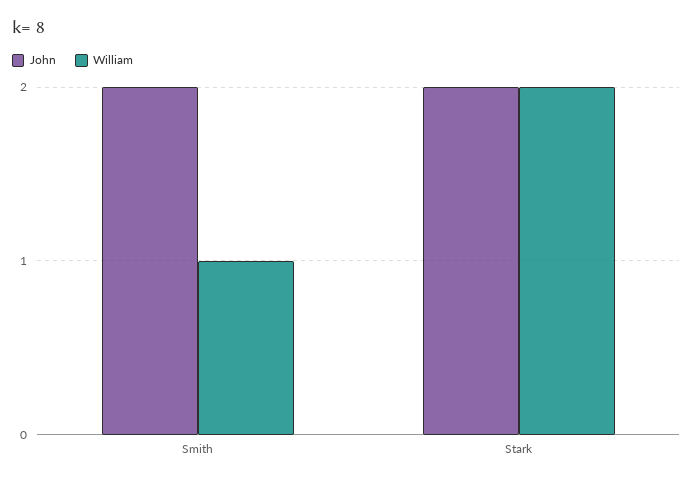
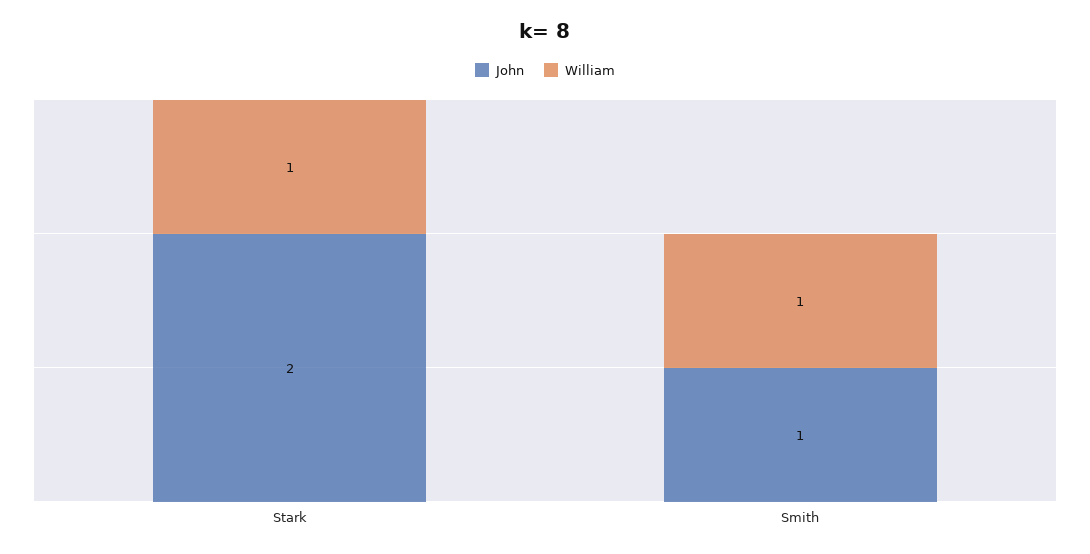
John, Smith: 2 -> 1
William, Stark: 2 -> 1

